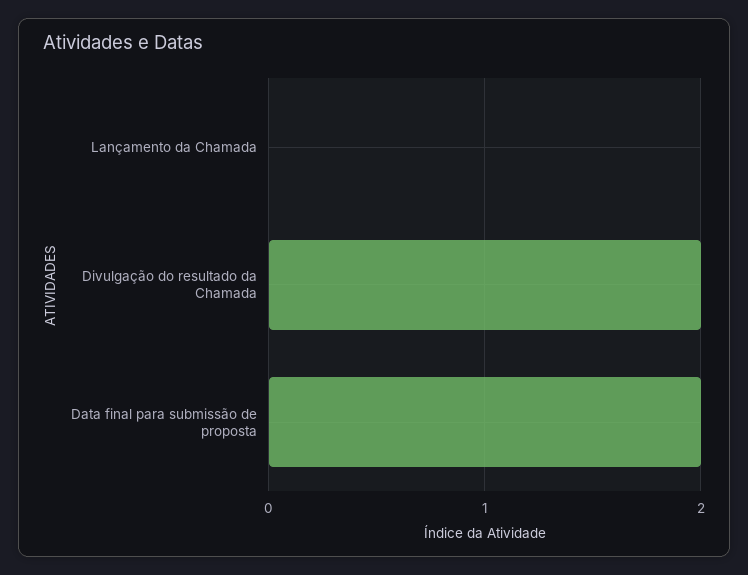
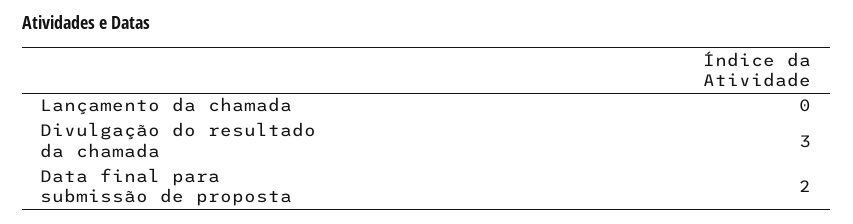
Divulgação do resultado da Chamada: 2 -> 3

